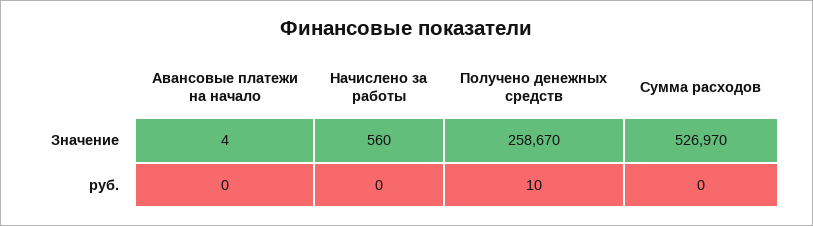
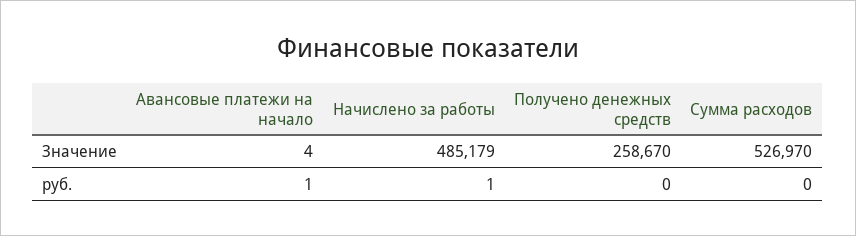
Начислено за работы, Значение: 560 -> 485179
Авансовые платежи на начало, руб.: 0 -> 1
Начислено за работы, руб.: 0 -> 1
Получено денежных средств, руб.: 10 -> 0

